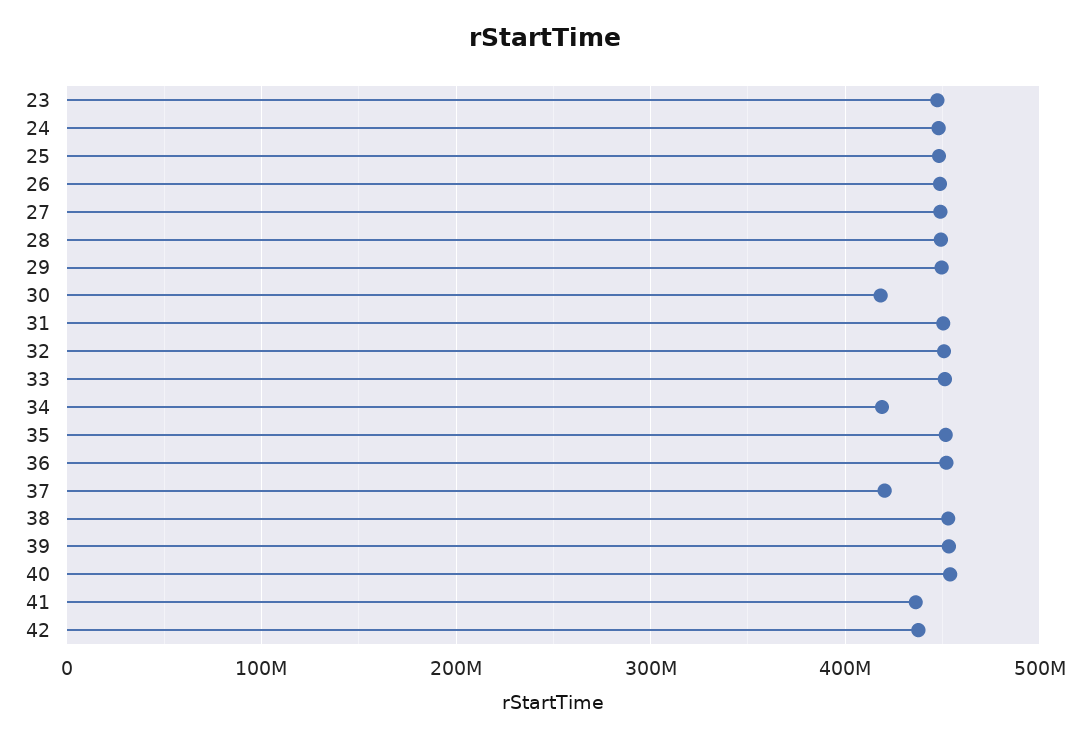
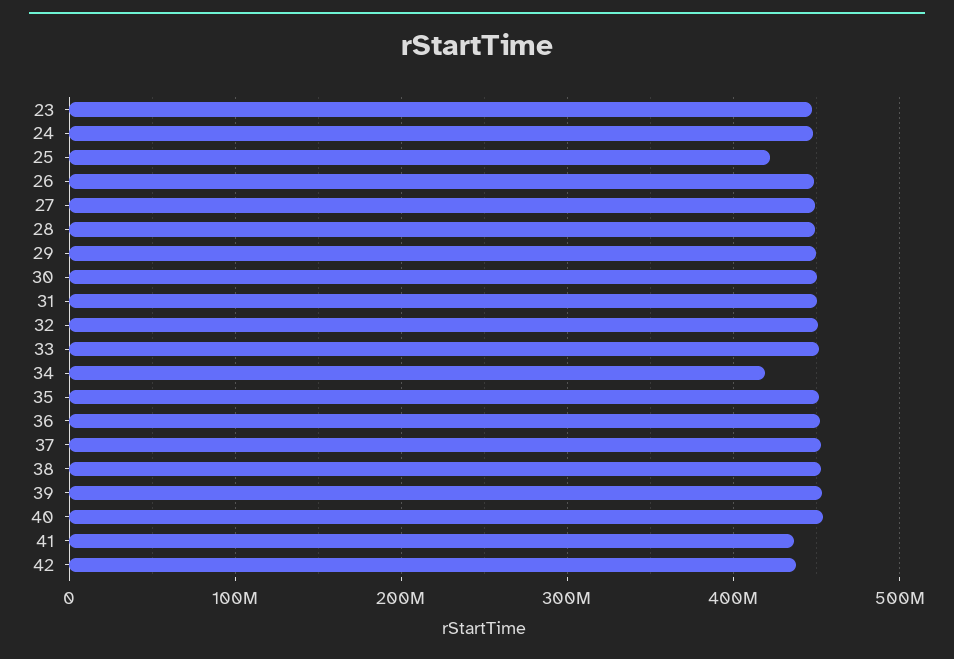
25: 450000000 -> 420000000
30: 420000000 -> 450000000
37: 420000000 -> 450000000

